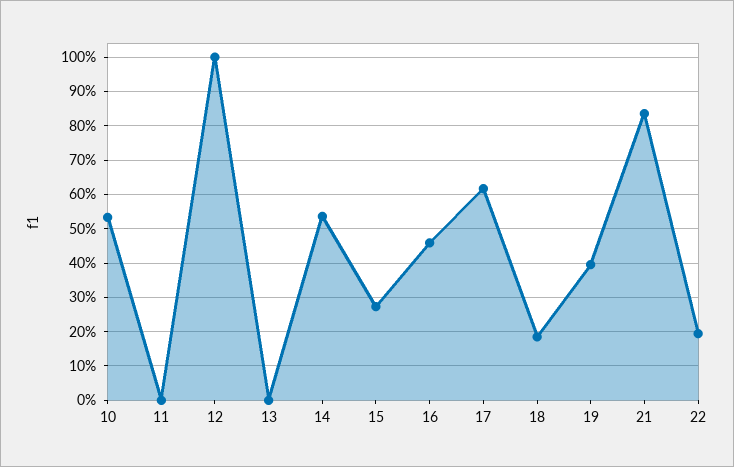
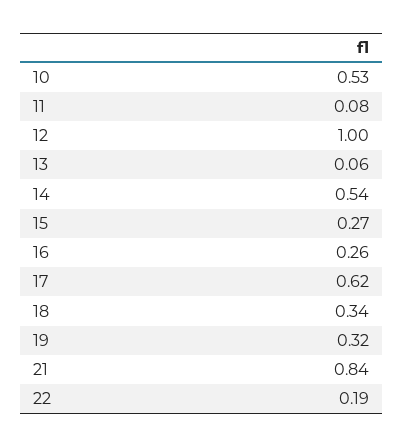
11: 0 -> 0.08
13: 0 -> 0.06
16: 0.46 -> 0.26
18: 0.18 -> 0.34
19: 0.4 -> 0.32

